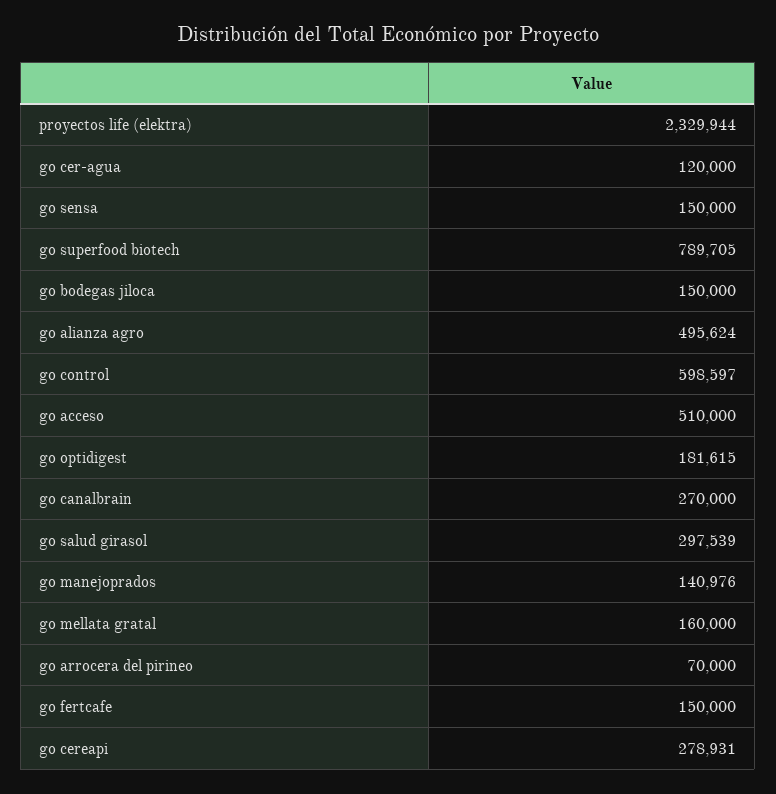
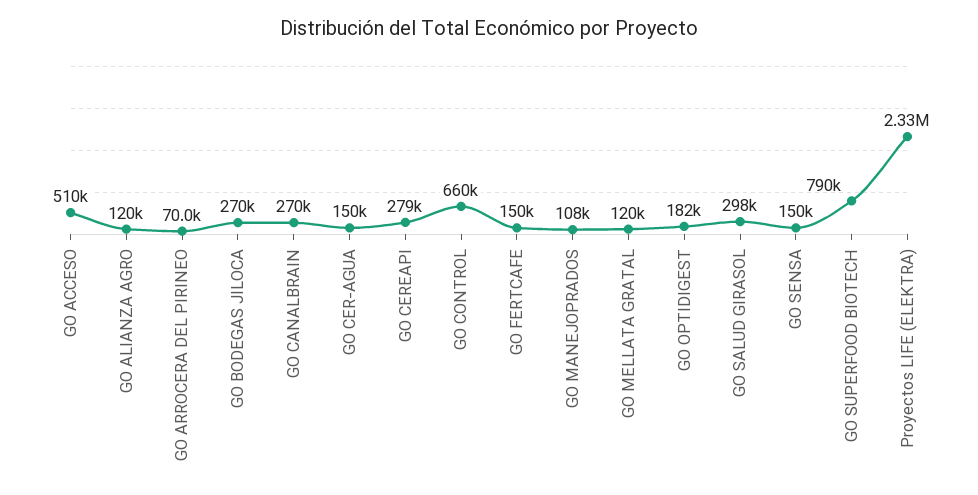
go cer-agua: 120000 -> 150000
go bodegas jiloca: 150000 -> 270000
go alianza agro: 495624 -> 120000
go control: 598597 -> 660000
go manejoprados: 140976 -> 108000
go mellata gratal: 160000 -> 120000

